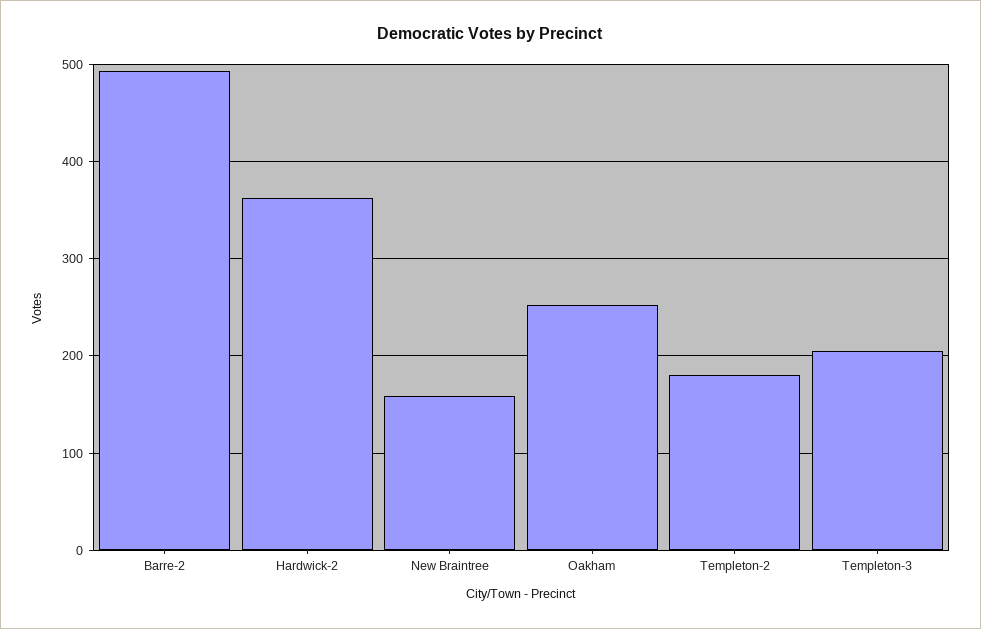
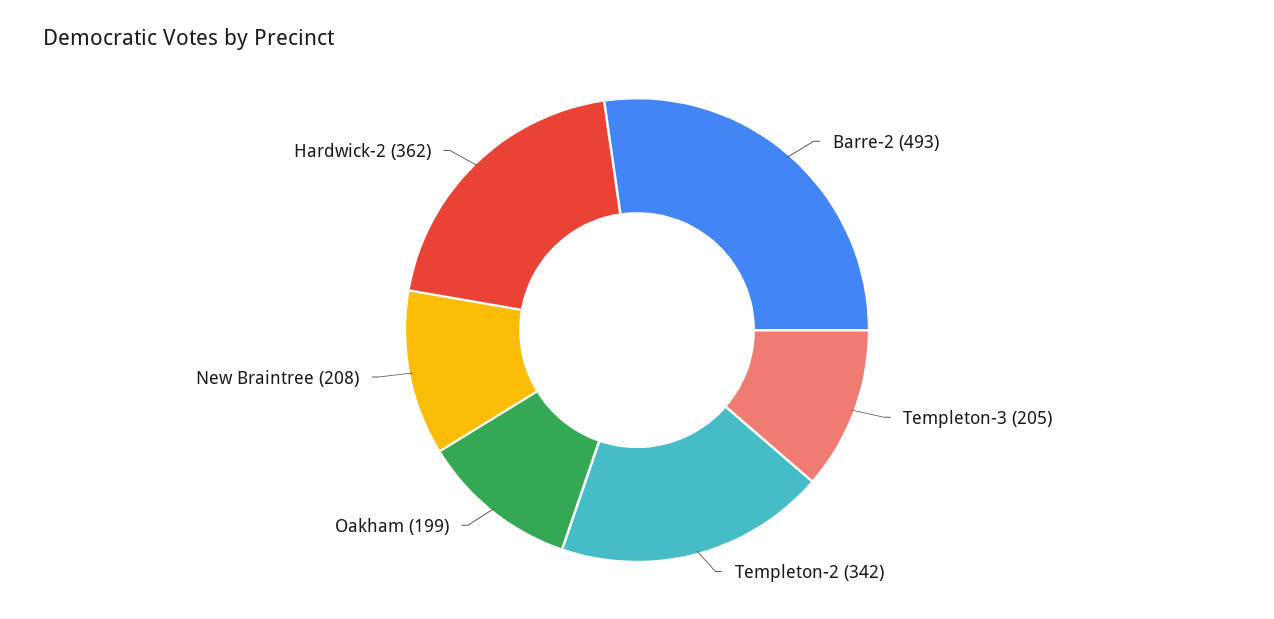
New Braintree: 160 -> 208
Oakham: 250 -> 199
Templeton-2: 180 -> 342

